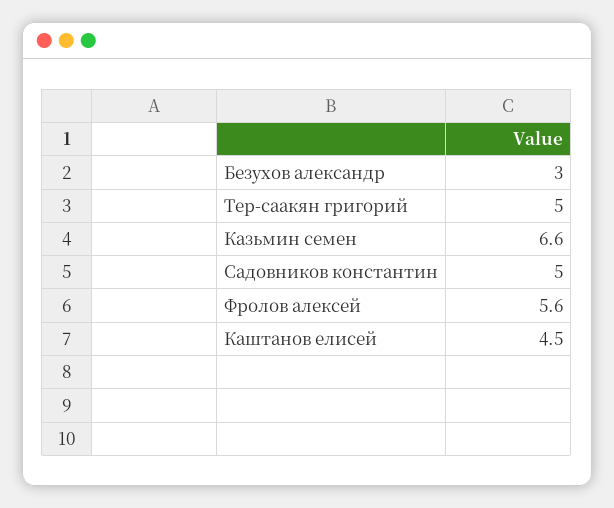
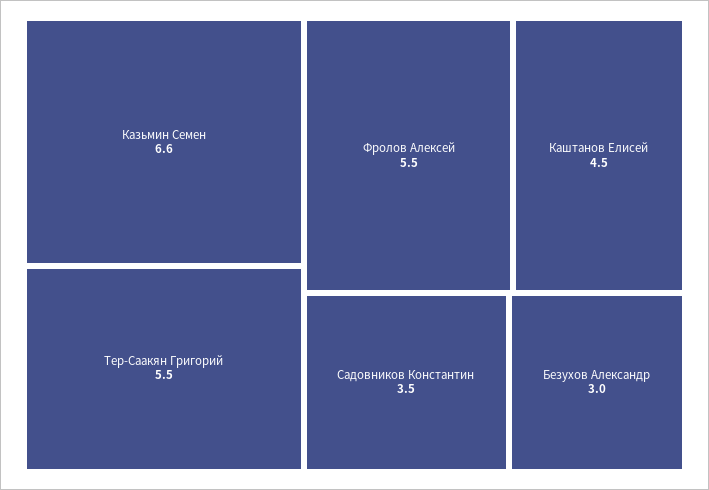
Тер-саакян григорий: 5 -> 5.5
Садовников константин: 5 -> 3.5
Фролов алексей: 5.6 -> 5.5

